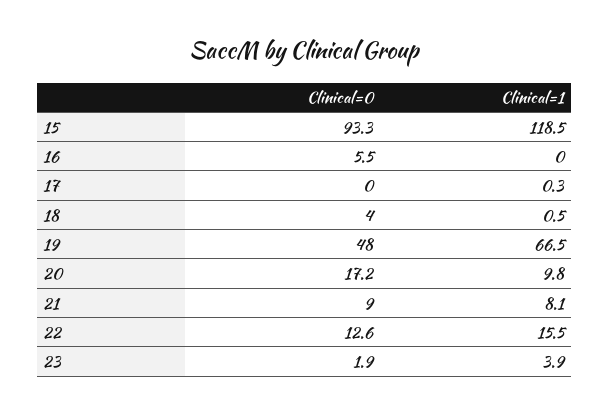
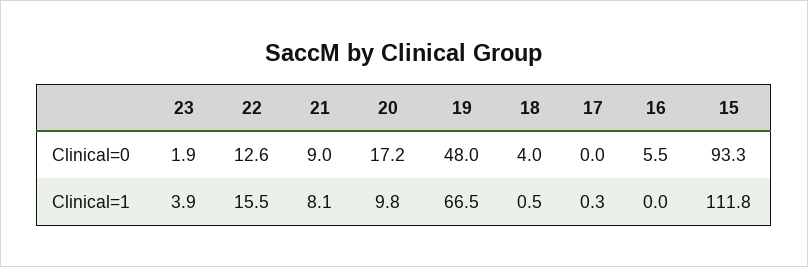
Clinical=1, 15: 118.5 -> 111.8

